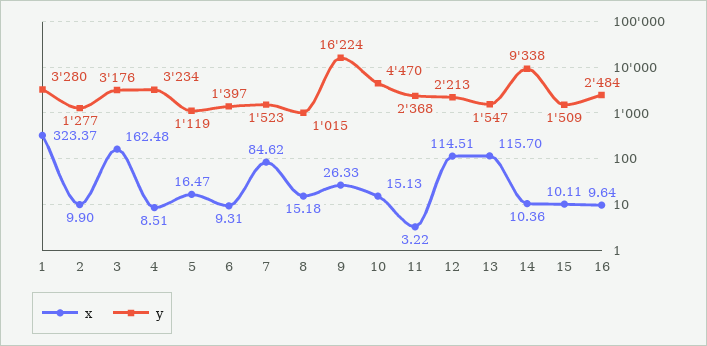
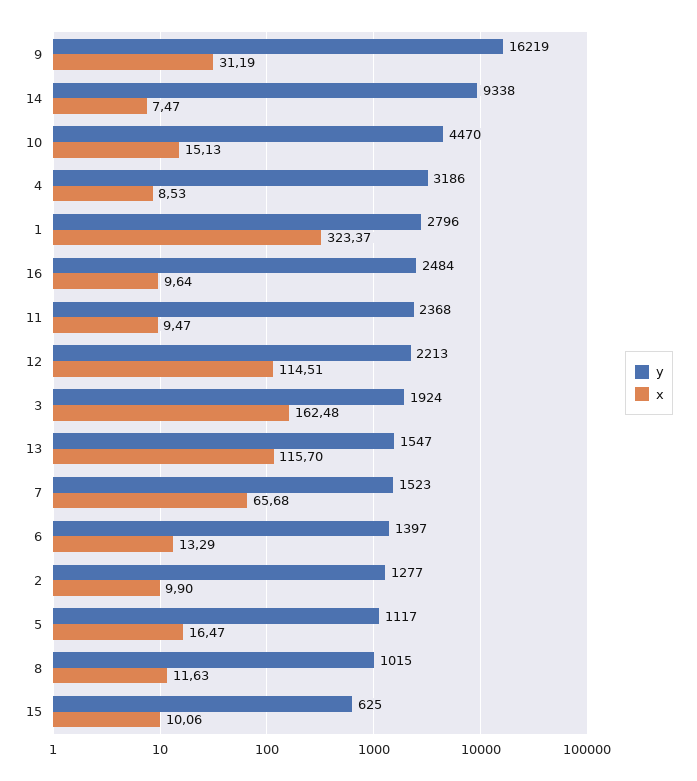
y, 1: 3280 -> 2796
y, 3: 3176 -> 1924
x, 4: 8.51 -> 8.53
y, 4: 3234 -> 3186
y, 5: 1119 -> 1117
x, 6: 9.31 -> 13.29
x, 7: 84.62 -> 65.68
x, 8: 15.18 -> 11.63
x, 9: 26.33 -> 31.19
y, 9: 16224 -> 16219
x, 11: 3.22 -> 9.47
x, 14: 10.36 -> 7.47
x, 15: 10.11 -> 10.06
y, 15: 1509 -> 625

